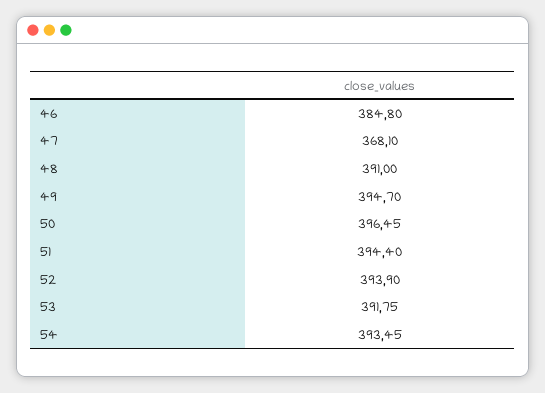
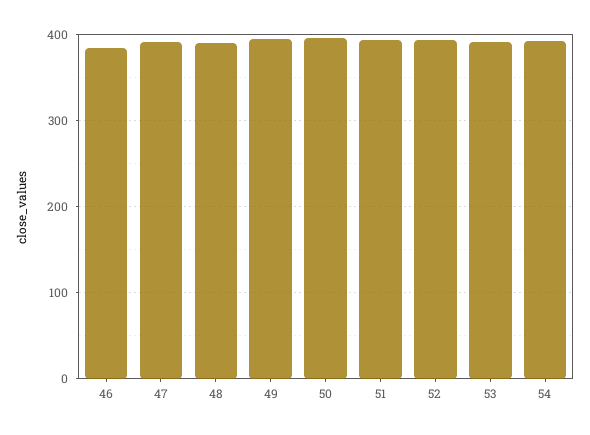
47: 368.1 -> 390

